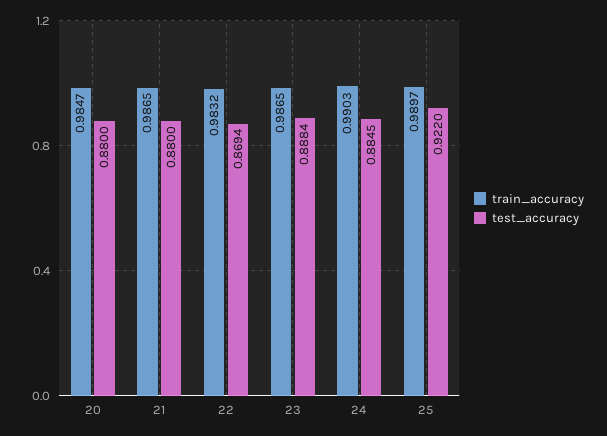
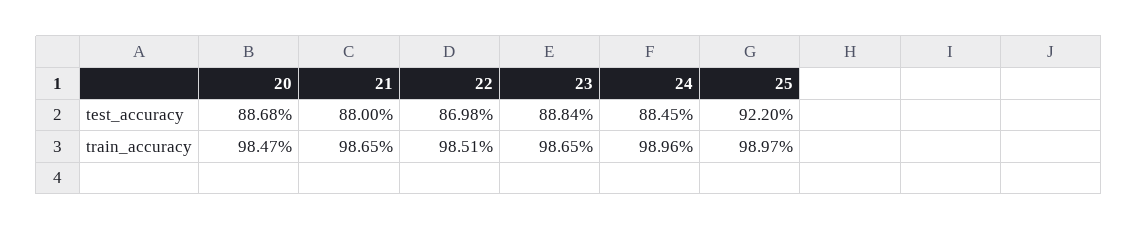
test_accuracy, 20: 0.88 -> 0.8868
train_accuracy, 22: 0.9832 -> 0.9851
test_accuracy, 22: 0.8694 -> 0.8698
train_accuracy, 24: 0.9903 -> 0.9896

